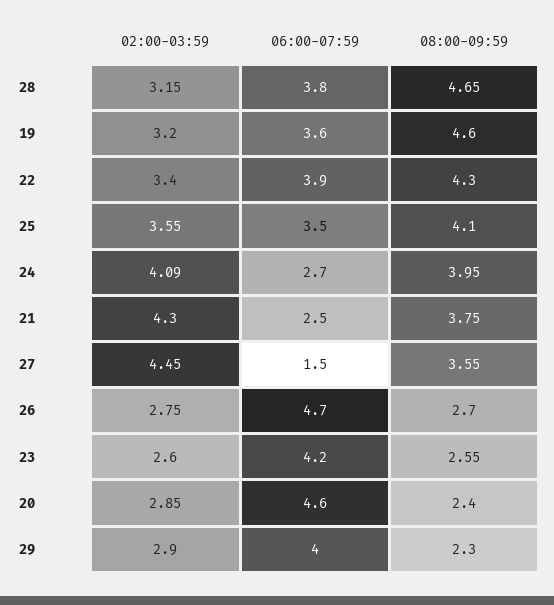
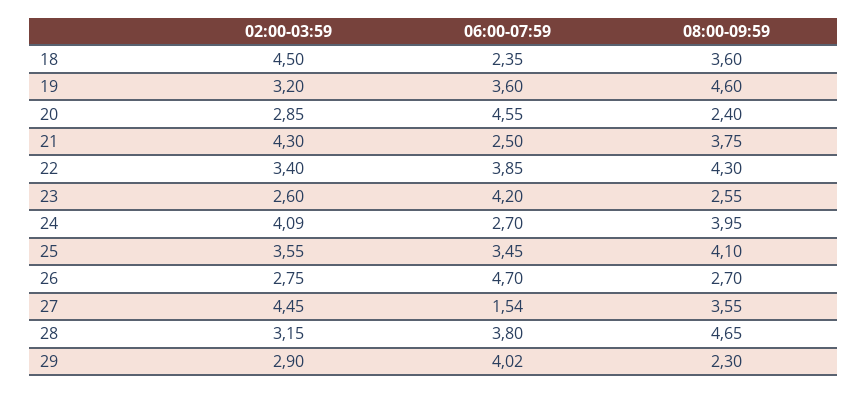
02:00-03:59, 18: none -> 4.5
06:00-07:59, 18: none -> 2.35
08:00-09:59, 18: none -> 3.6

